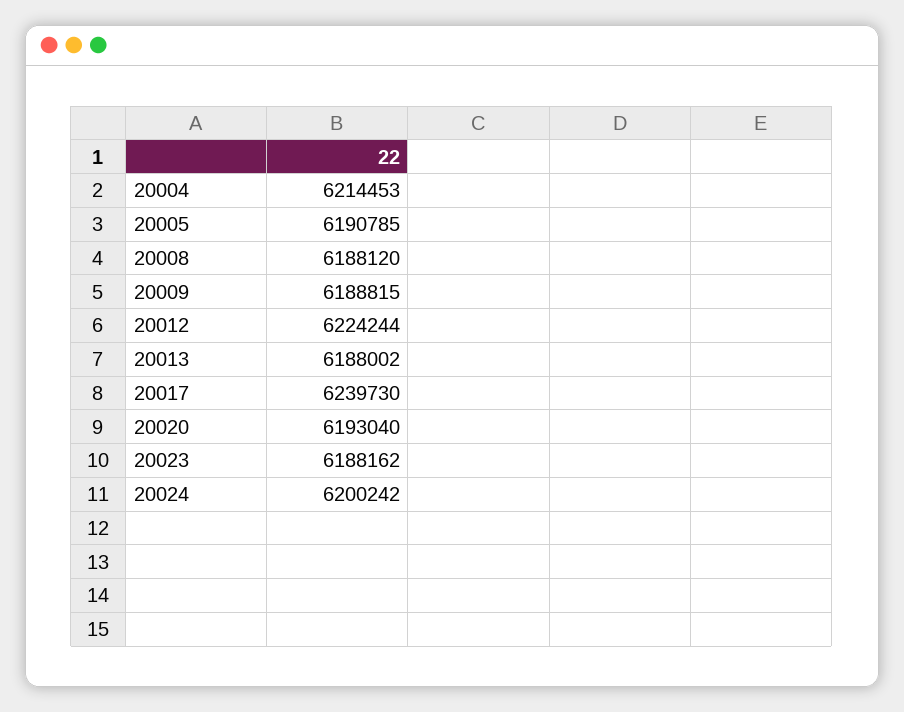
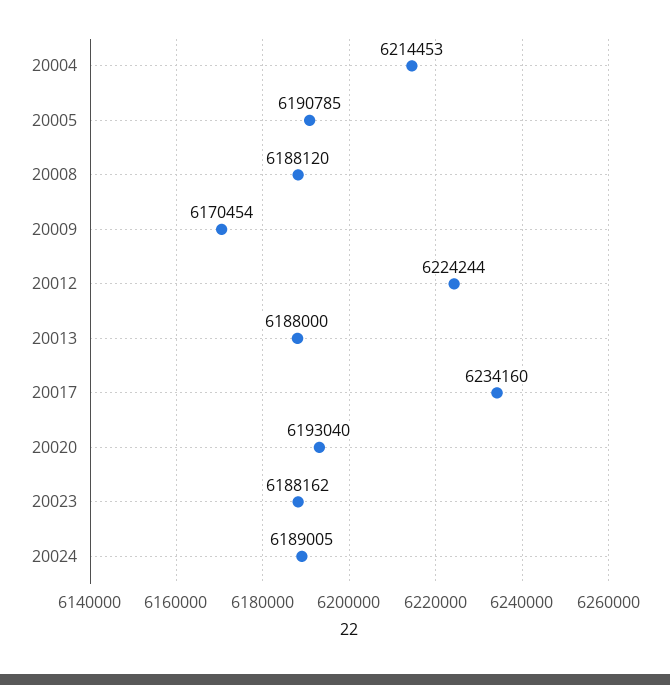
20009: 6188815 -> 6170454
20013: 6188002 -> 6188000
20017: 6239730 -> 6234160
20024: 6200242 -> 6189005

